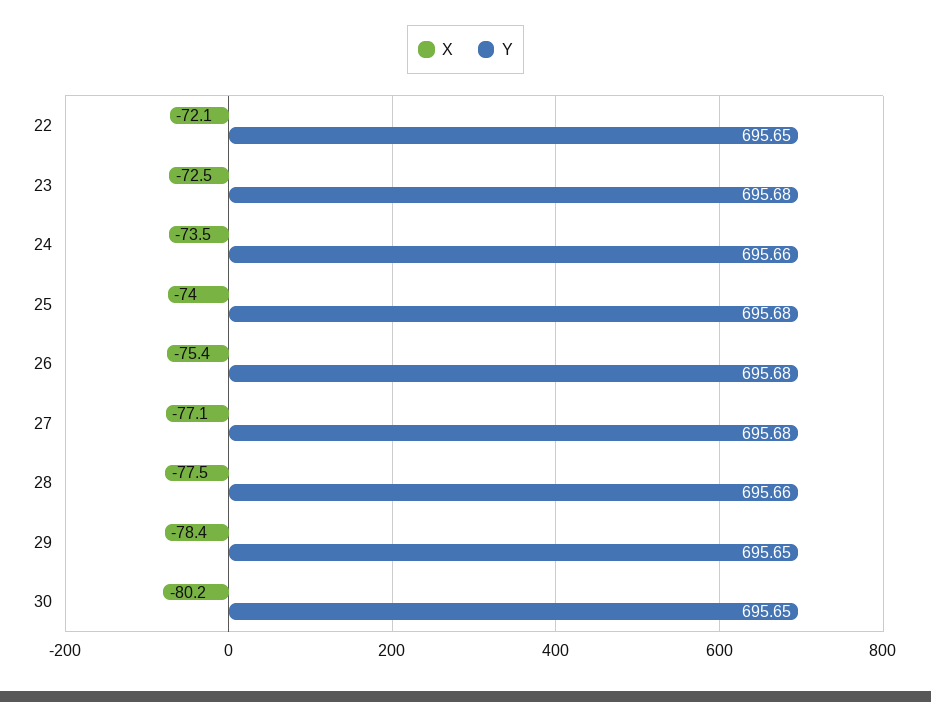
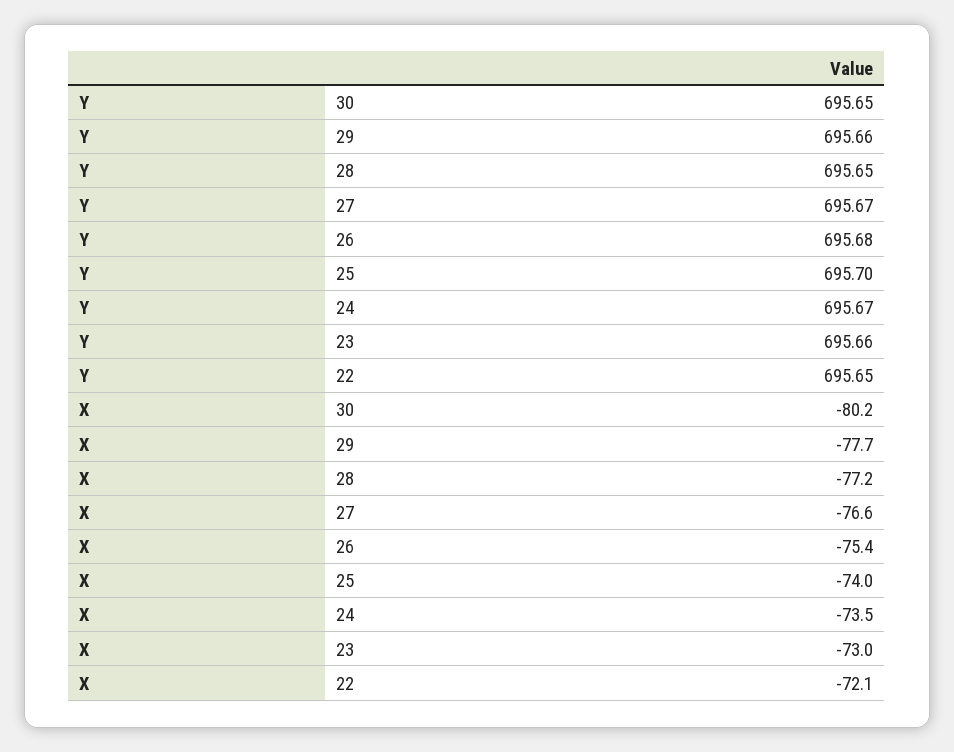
X, 23: -72.5 -> -73
Y, 23: 695.68 -> 695.66
Y, 24: 695.66 -> 695.67
Y, 25: 695.68 -> 695.7
X, 27: -77.1 -> -76.6
Y, 27: 695.68 -> 695.67
X, 28: -77.5 -> -77.2
Y, 28: 695.66 -> 695.65
X, 29: -78.4 -> -77.7
Y, 29: 695.65 -> 695.66

